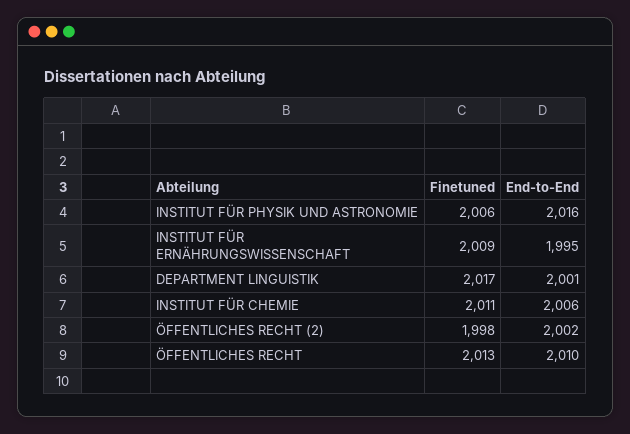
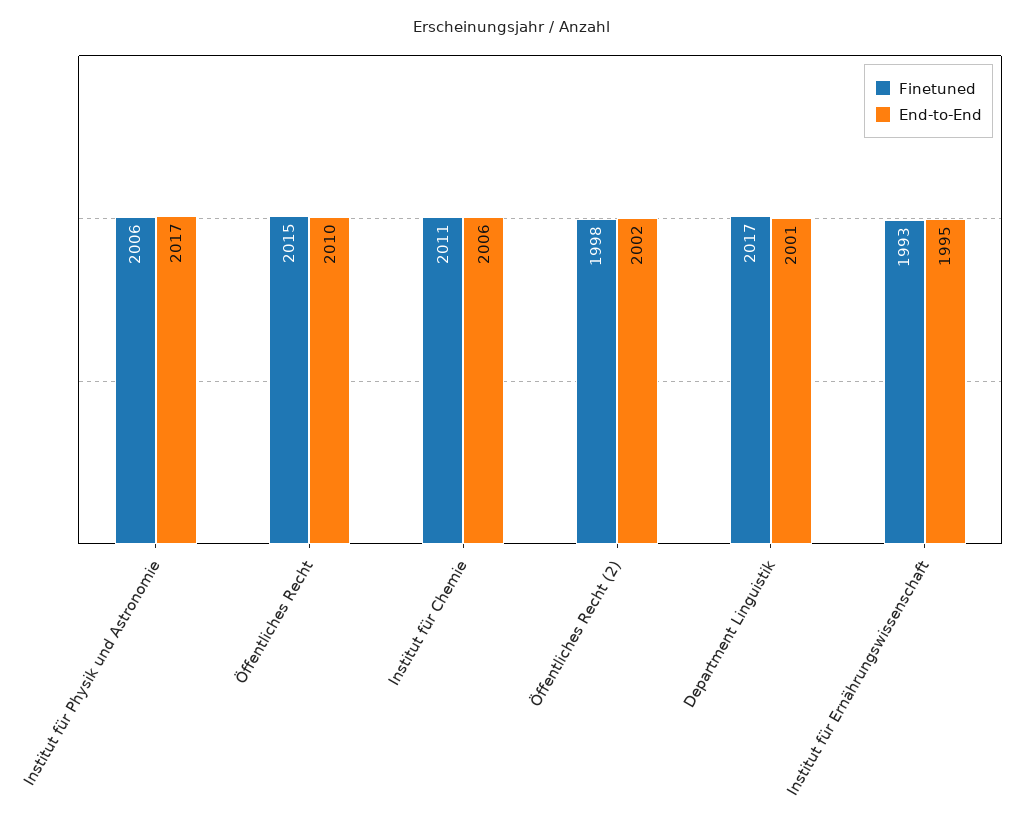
End-to-End, INSTITUT FÜR PHYSIK UND ASTRONOMIE: 2016 -> 2017
Finetuned, INSTITUT FÜR ERNÄHRUNGSWISSENSCHAFT: 2009 -> 1993
Finetuned, ÖFFENTLICHES RECHT: 2013 -> 2015

